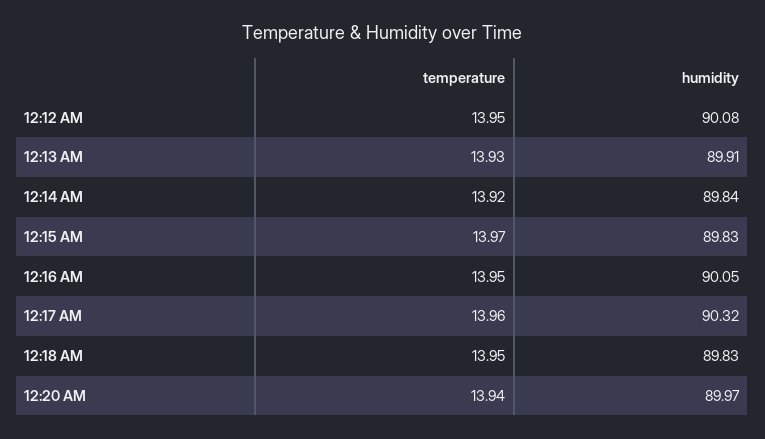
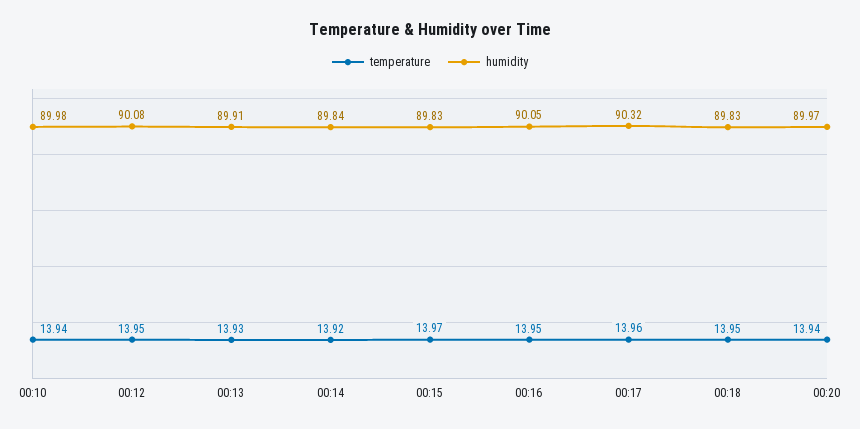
temperature, 00:10: none -> 13.94
humidity, 00:10: none -> 89.98

